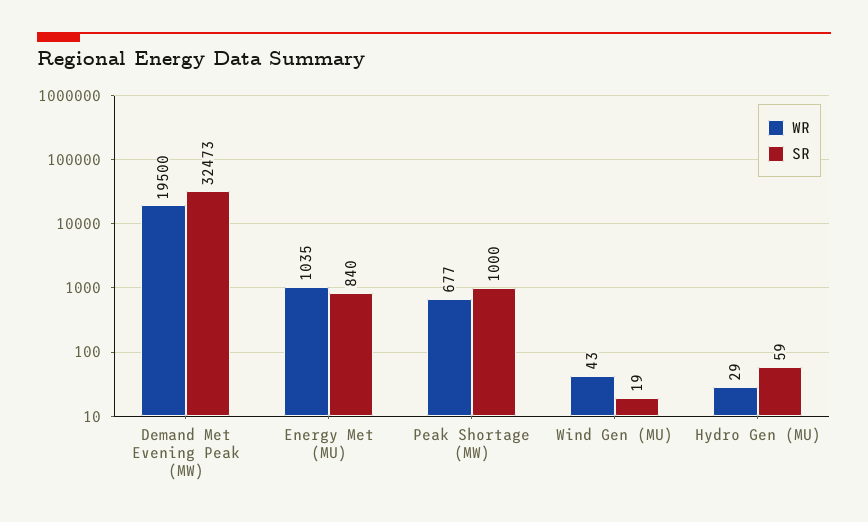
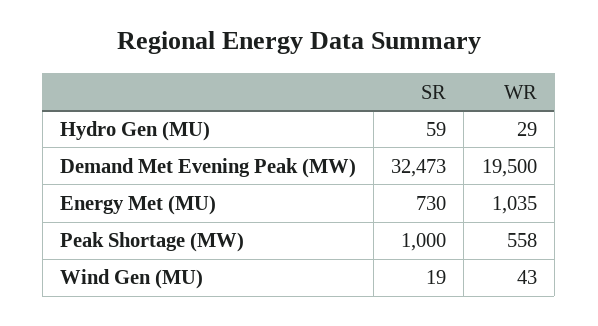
SR, Energy Met (MU): 840 -> 730
WR, Peak Shortage (MW): 677 -> 558

